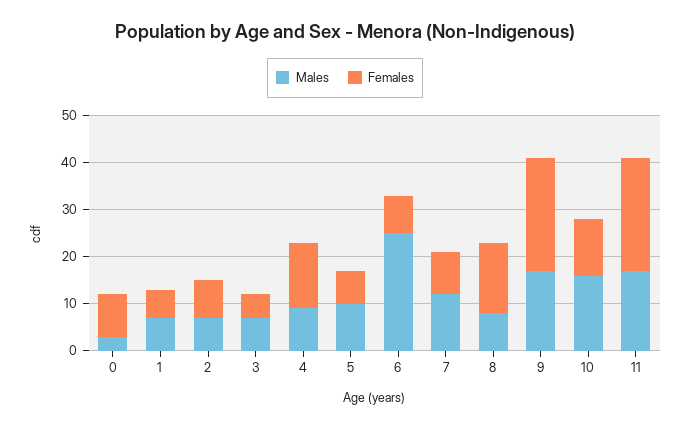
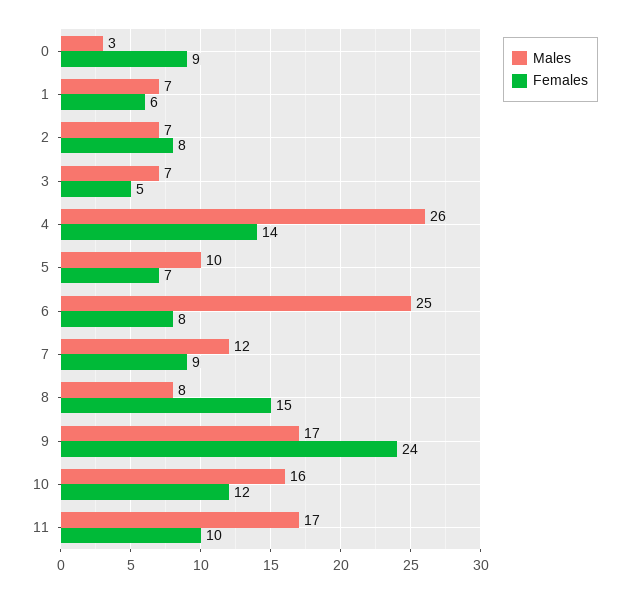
Males, 4: 10 -> 26
Females, 11: 25 -> 10

